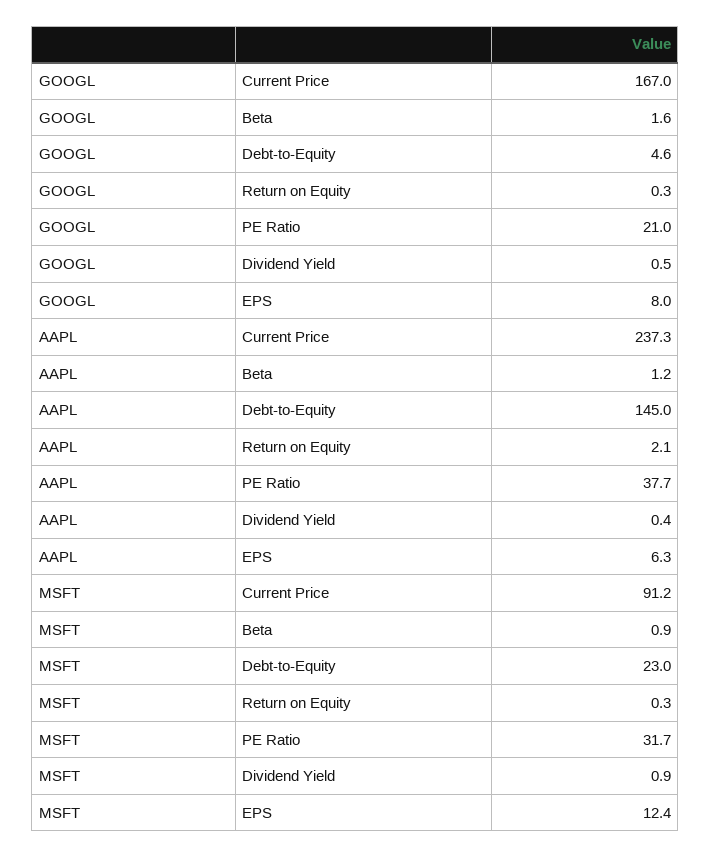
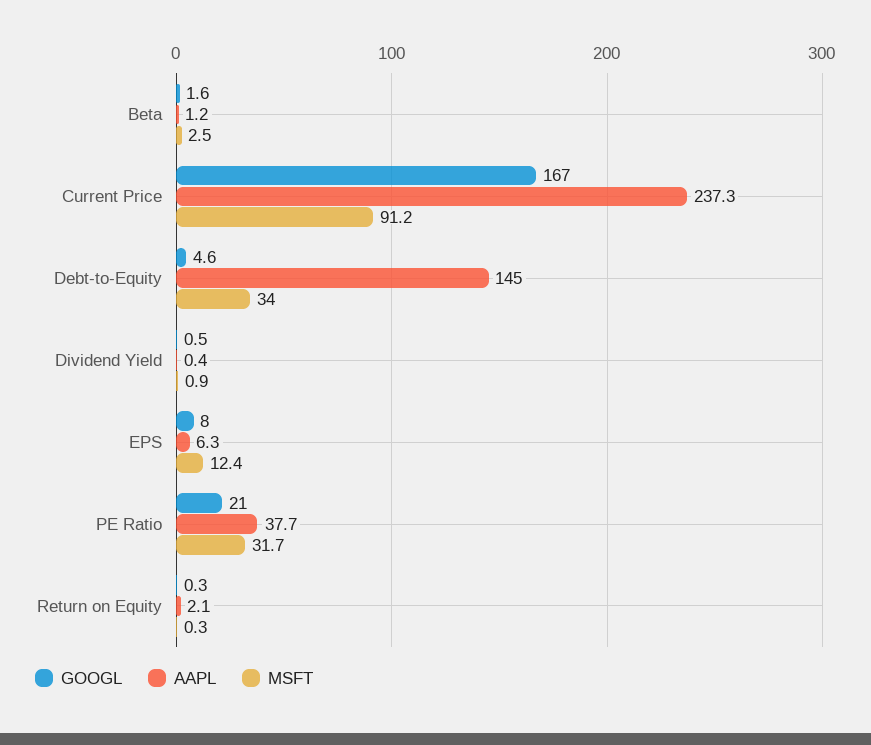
MSFT, Beta: 0.9 -> 2.5
MSFT, Debt-to-Equity: 23 -> 34

